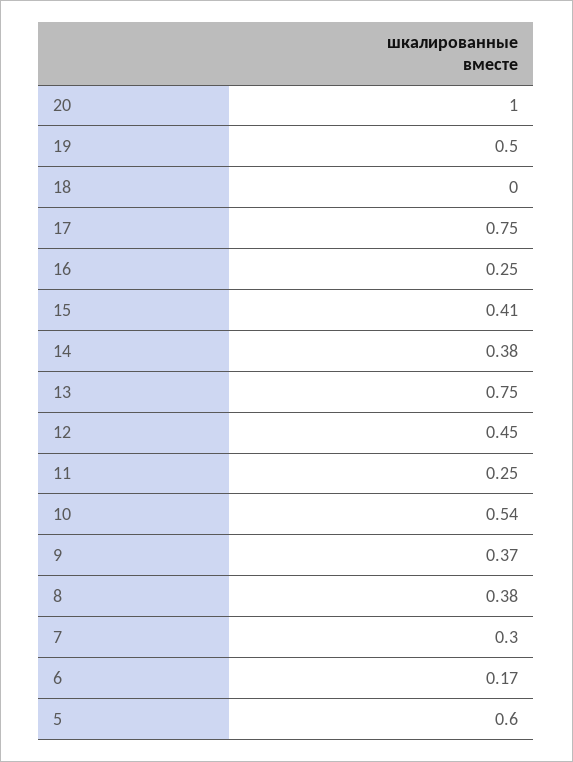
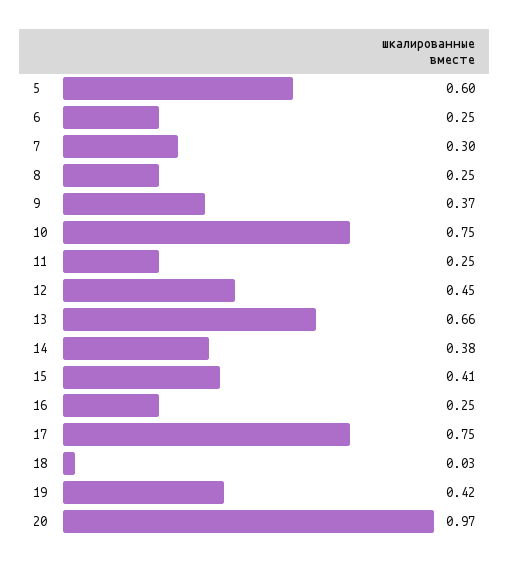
20: 1 -> 0.97
19: 0.5 -> 0.42
18: 0 -> 0.03
13: 0.75 -> 0.66
10: 0.54 -> 0.75
8: 0.38 -> 0.25
6: 0.17 -> 0.25

